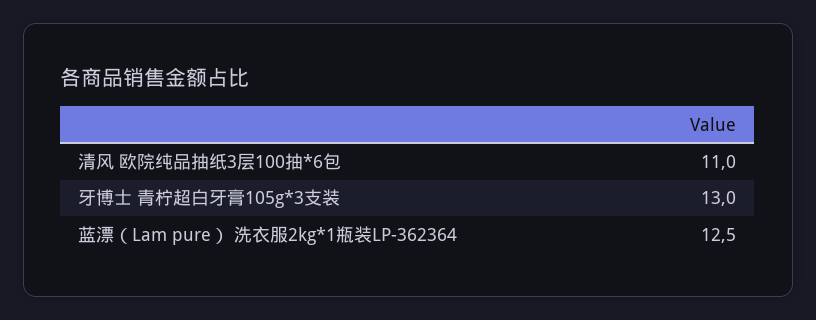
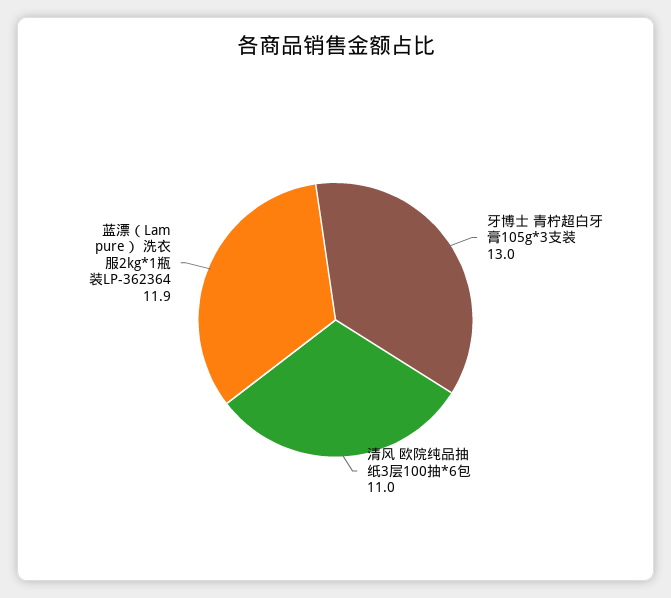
蓝漂（Lam pure） 洗衣服2kg*1瓶装LP-362364: 12.5 -> 11.9

